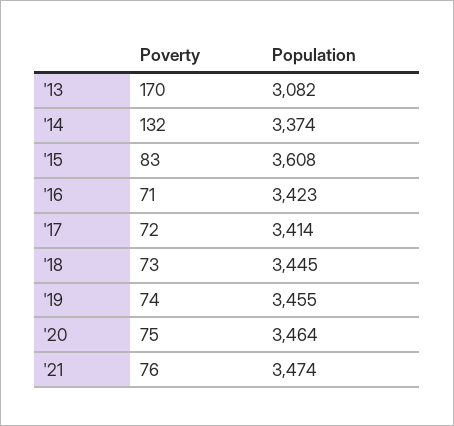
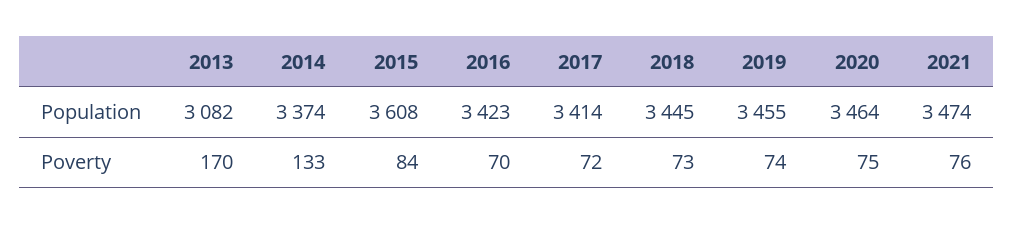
Poverty, '14: 132 -> 133
Poverty, '15: 83 -> 84
Poverty, '16: 71 -> 70

